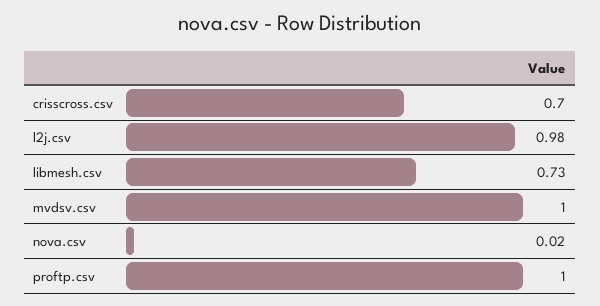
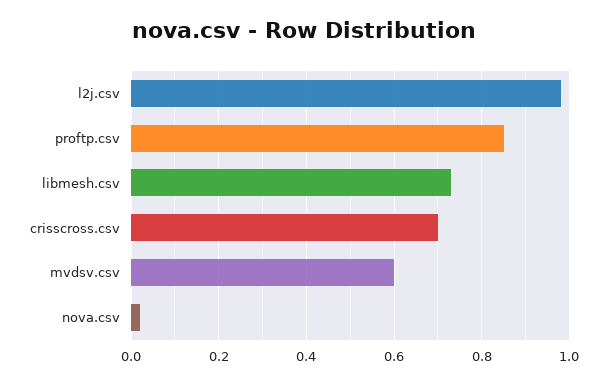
mvdsv.csv: 1 -> 0.6
proftp.csv: 1 -> 0.85

